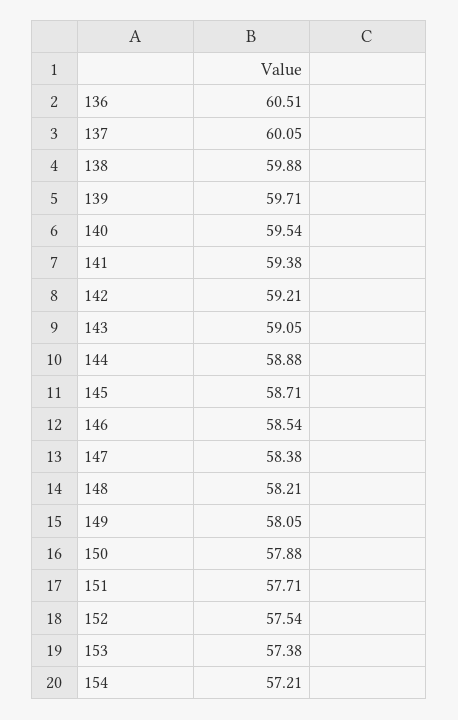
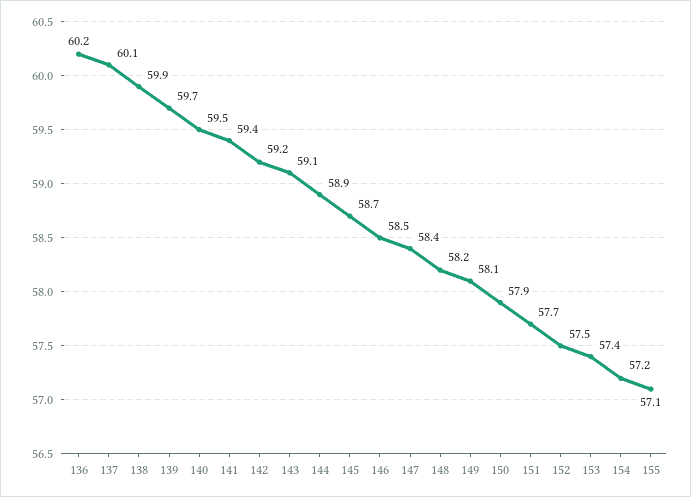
136: 60.51 -> 60.2
155: none -> 57.1

